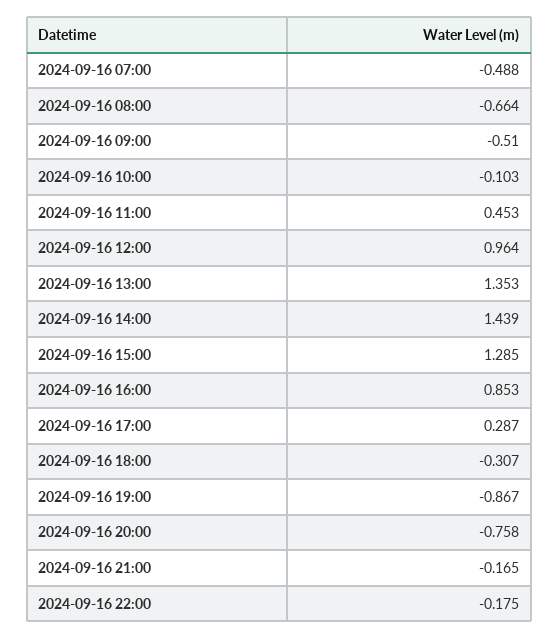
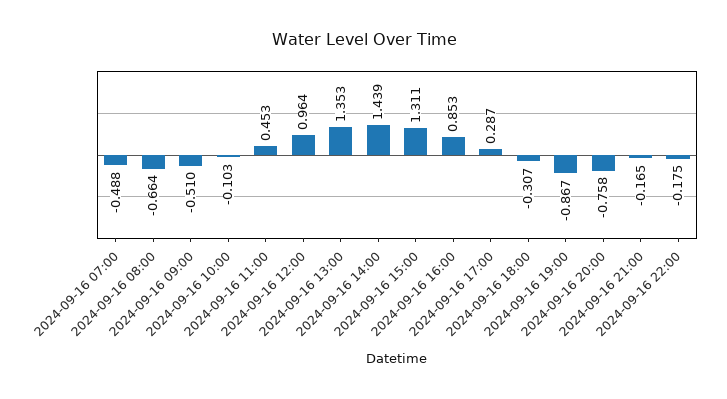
2024-09-16 15:00: 1.285 -> 1.311

